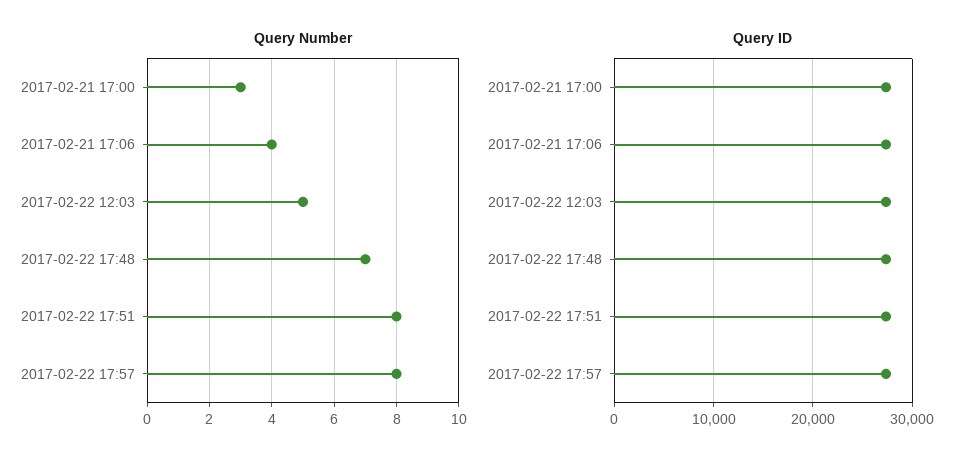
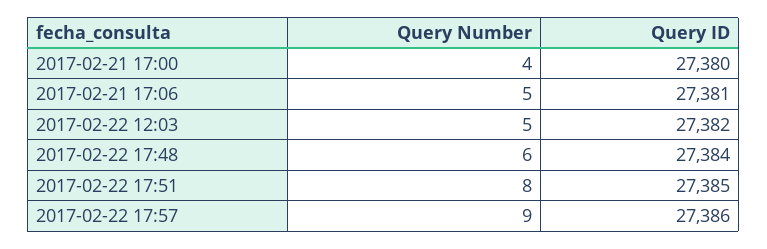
Query Number, 2017-02-21 17:00: 3 -> 4
Query Number, 2017-02-21 17:06: 4 -> 5
Query Number, 2017-02-22 17:48: 7 -> 6
Query Number, 2017-02-22 17:57: 8 -> 9

